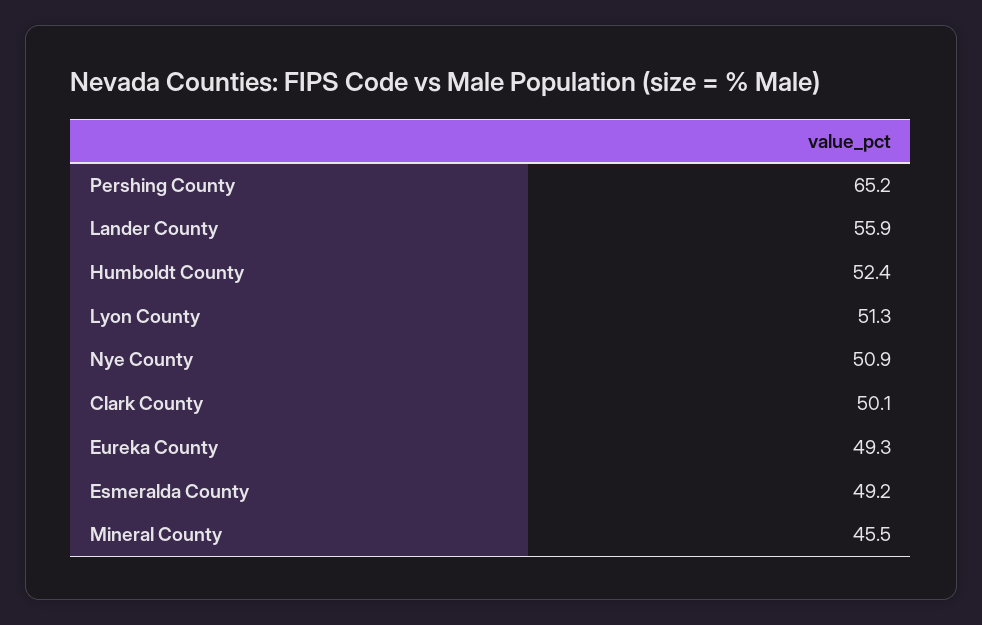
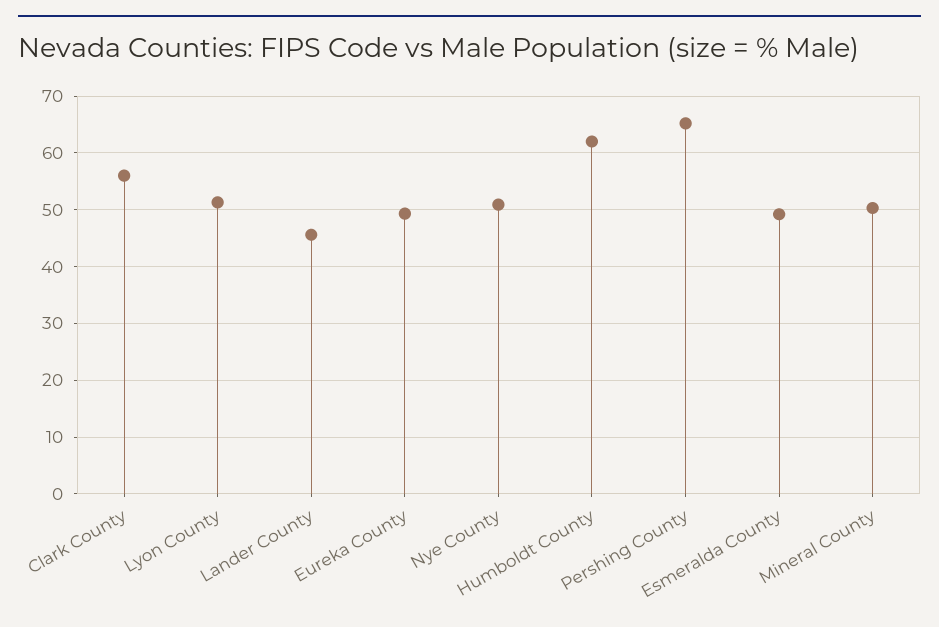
Lander County: 55.9 -> 46
Humboldt County: 52.4 -> 62
Clark County: 50.1 -> 56
Mineral County: 45.5 -> 50

